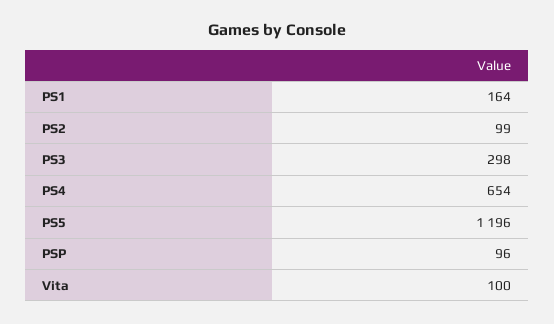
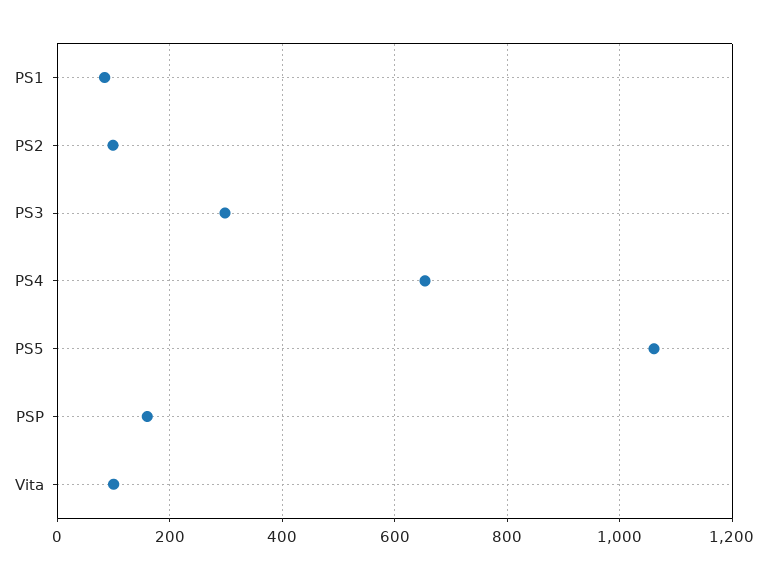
PS1: 164 -> 80
PS5: 1196 -> 1060
PSP: 96 -> 160

